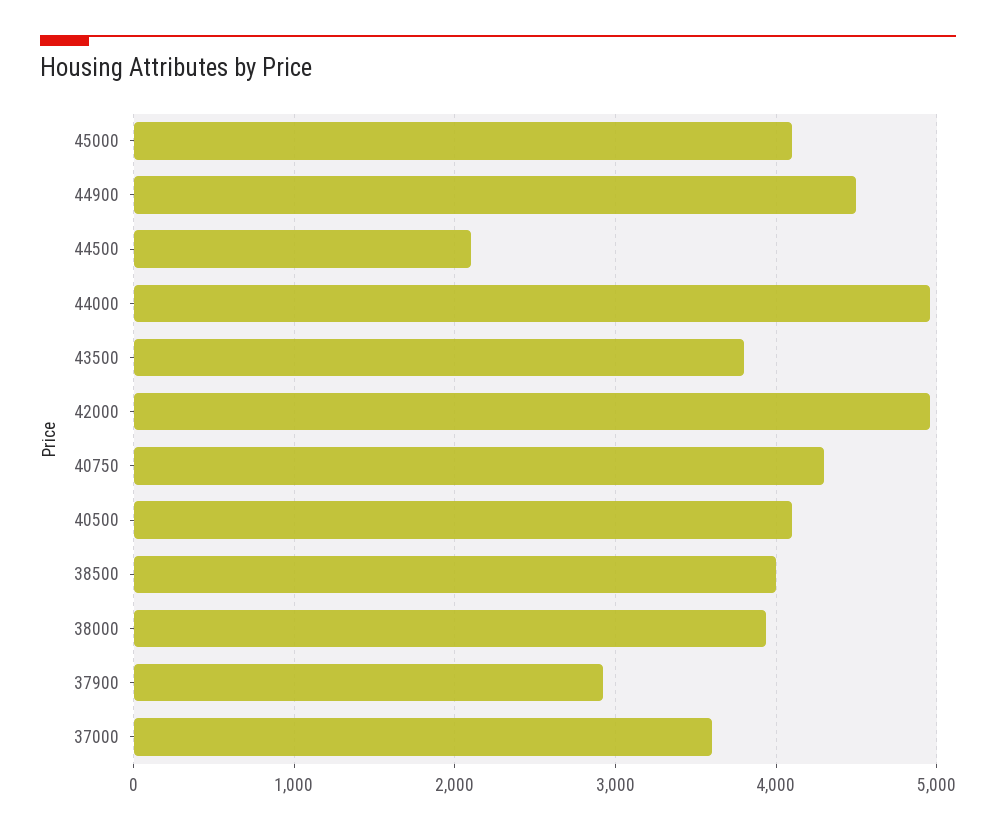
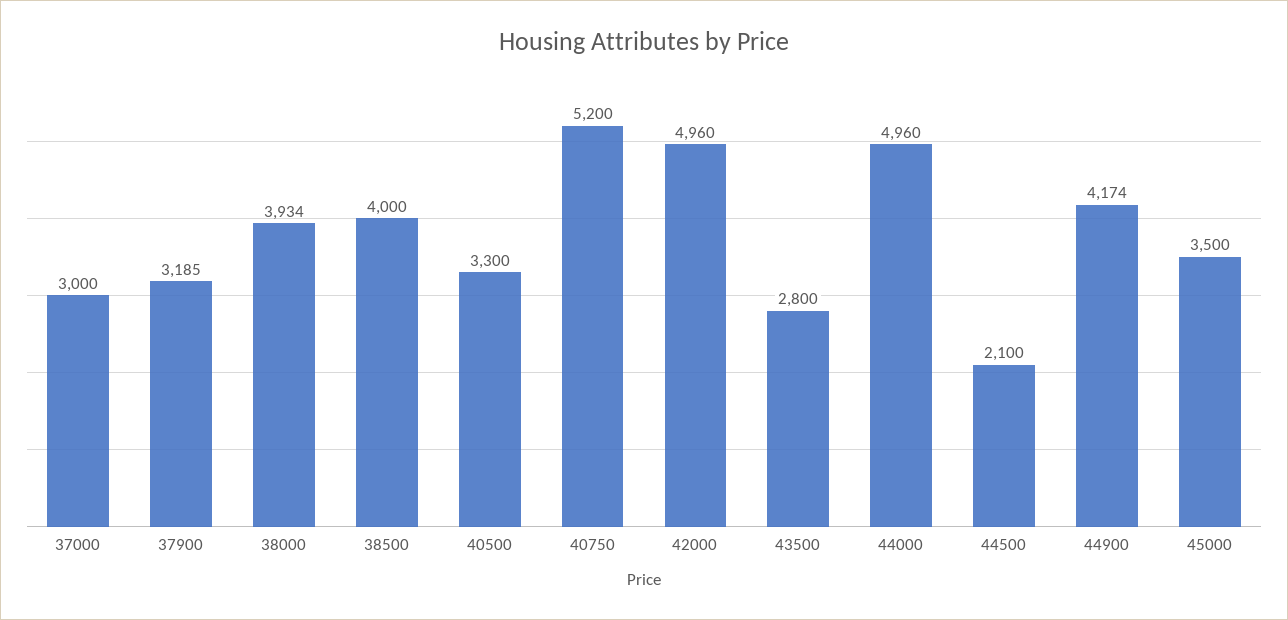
45000: 4100 -> 3500
44900: 4500 -> 4174
43500: 3800 -> 2800
40750: 4300 -> 5200
40500: 4100 -> 3300
37900: 2900 -> 3185
37000: 3600 -> 3000

